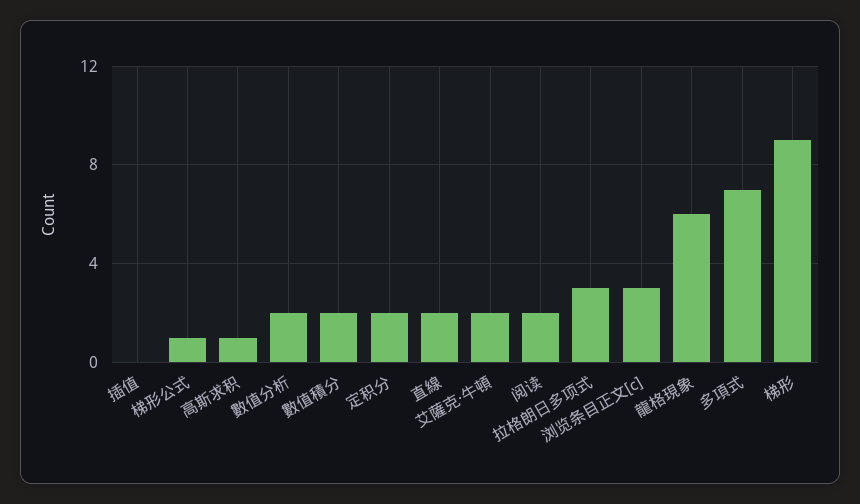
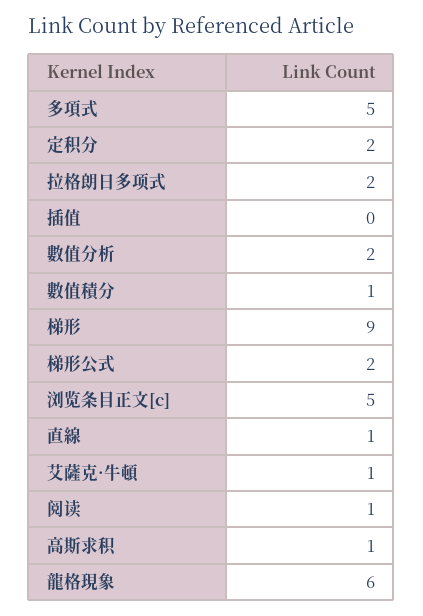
梯形公式: 1 -> 2
數值積分: 2 -> 1
直線: 2 -> 1
艾薩克·牛頓: 2 -> 1
阅读: 2 -> 1
拉格朗日多项式: 3 -> 2
浏览条目正文[c]: 3 -> 5
多項式: 7 -> 5

